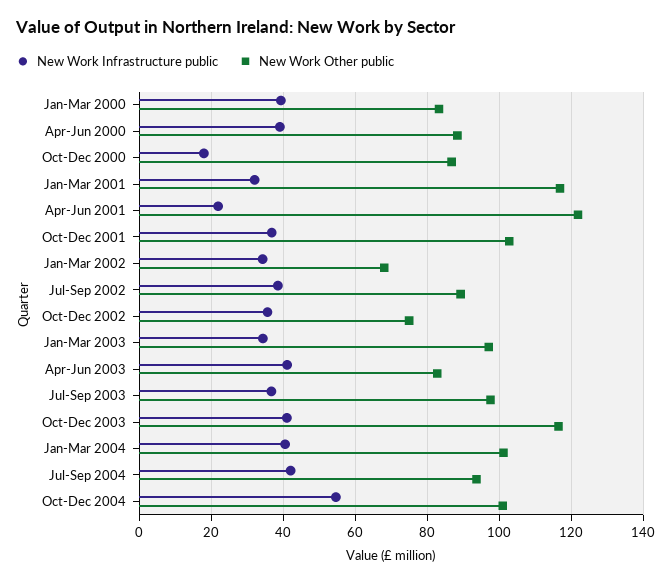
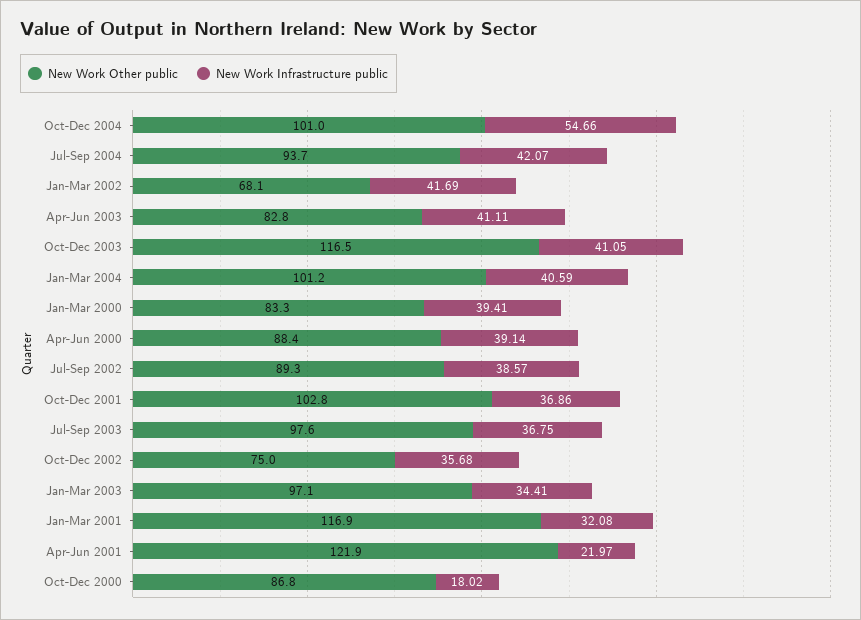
New Work Infrastructure public, Jan-Mar 2002: 34 -> 41.69

